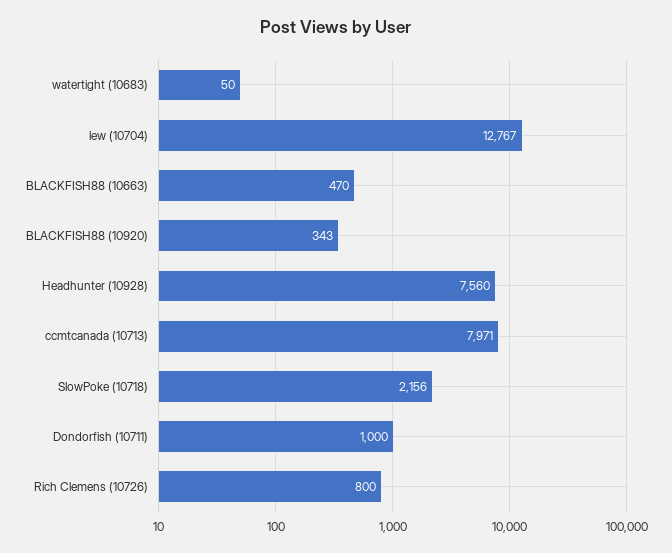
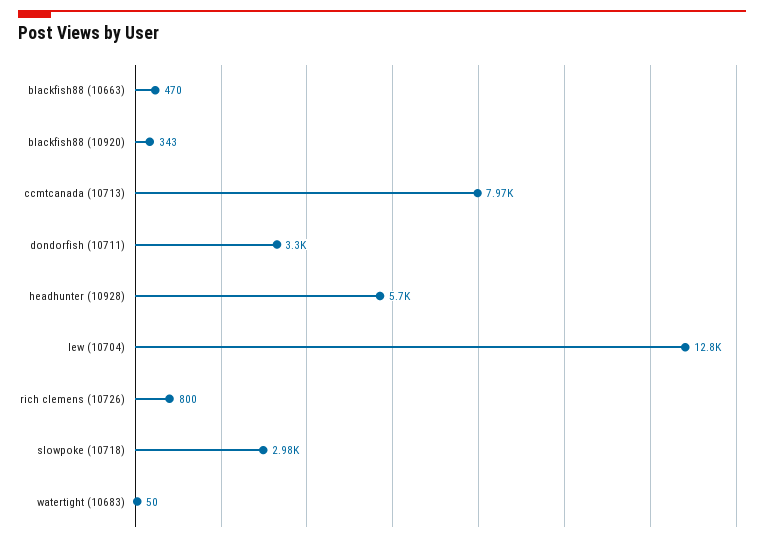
Headhunter (10928): 7560 -> 5700
SlowPoke (10718): 2156 -> 2980
Dondorfish (10711): 1000 -> 3300

